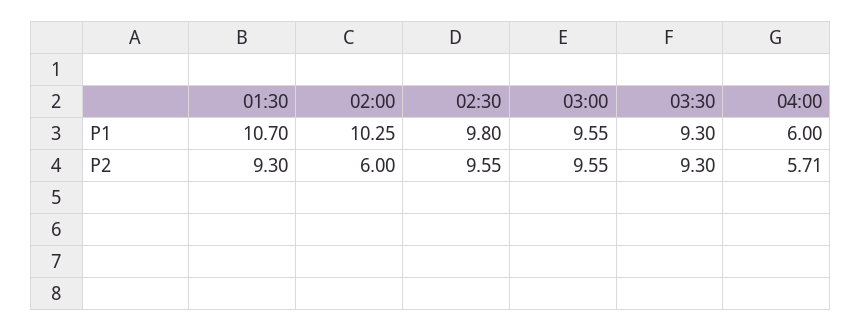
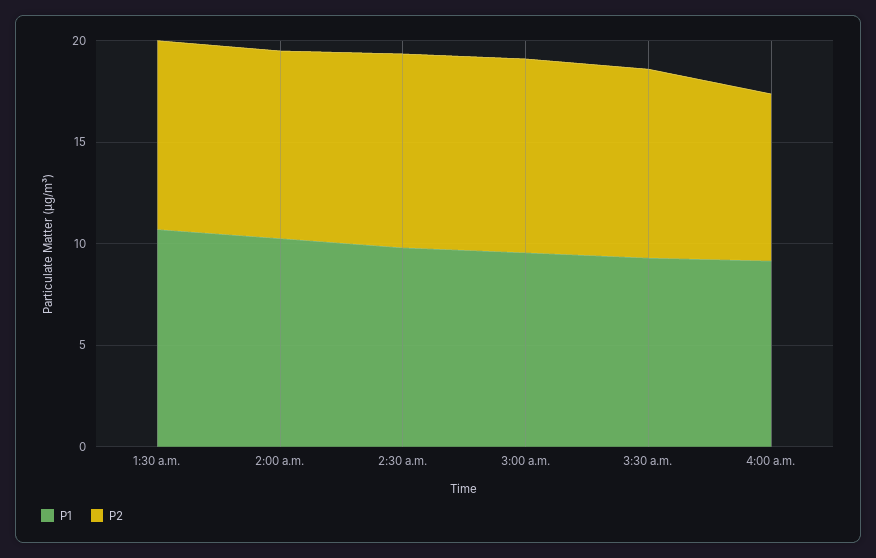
P1, 04:00: 6 -> 9
P2, 02:00: 6 -> 9
P2, 04:00: 5.71 -> 8

